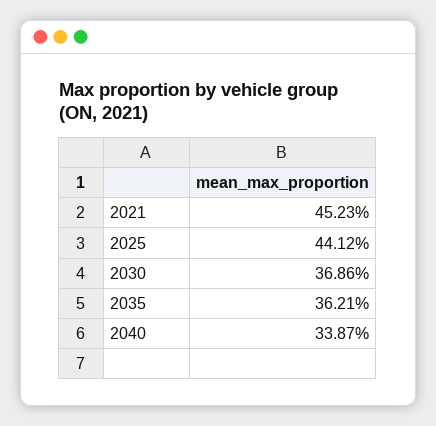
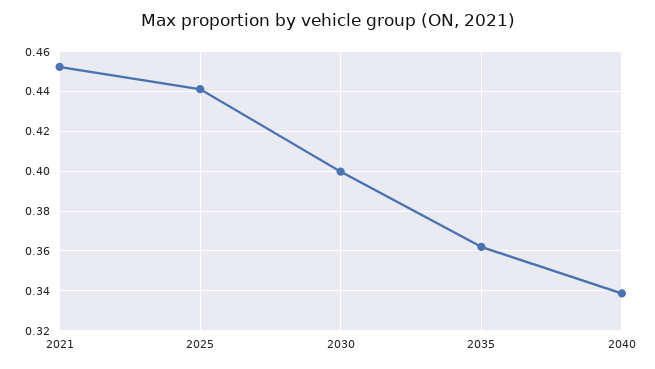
2030: 0.3686 -> 0.4

